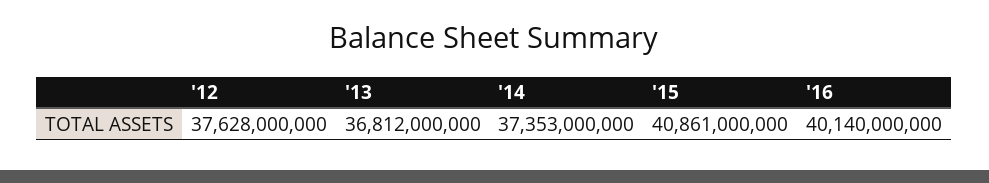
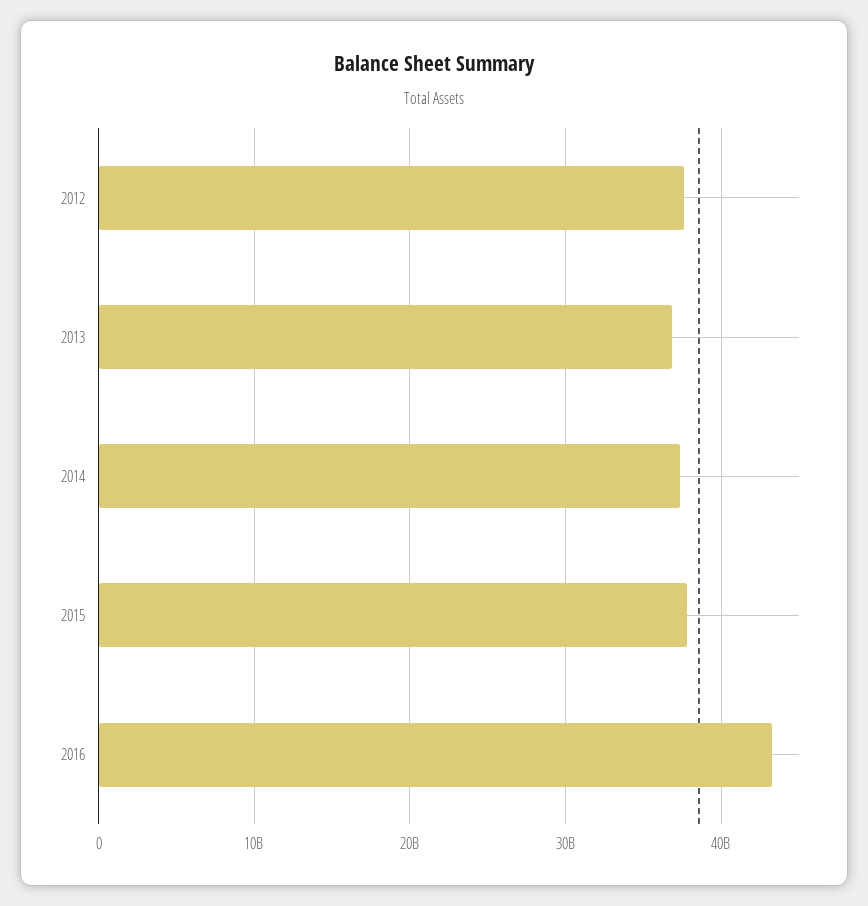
'15: 40861000000 -> 38000000000
'16: 40140000000 -> 43000000000

